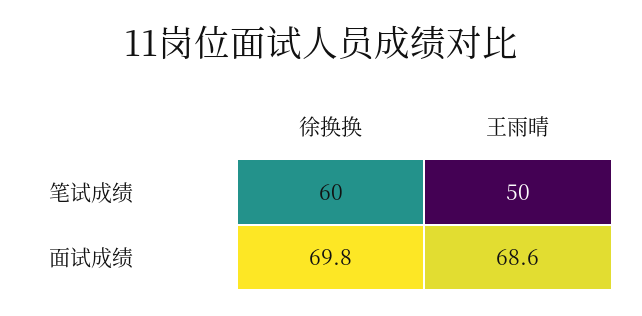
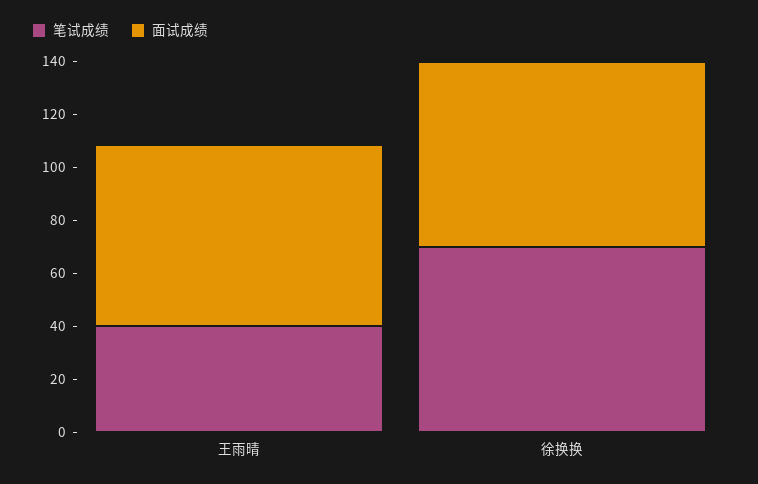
笔试成绩, 徐换换: 60 -> 70
笔试成绩, 王雨晴: 50 -> 40

